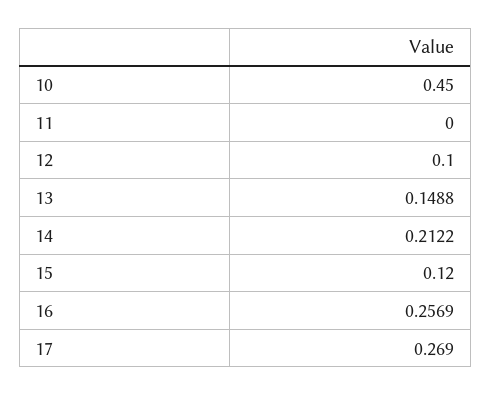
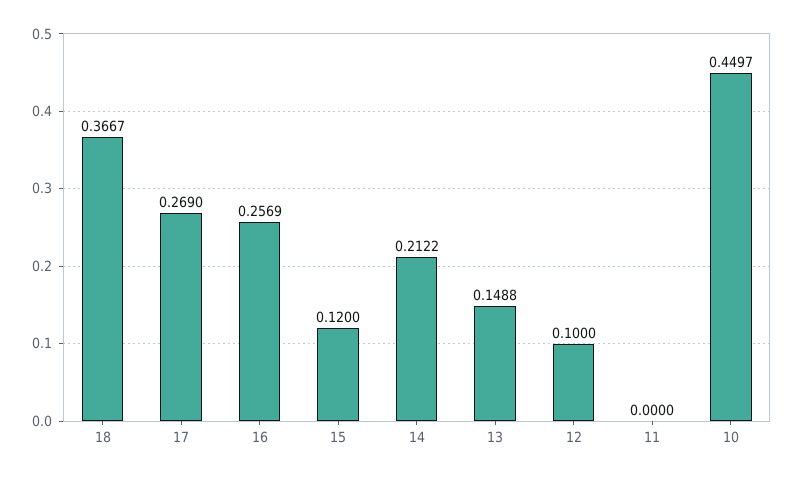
10: 0.45 -> 0.4497
18: none -> 0.3667

